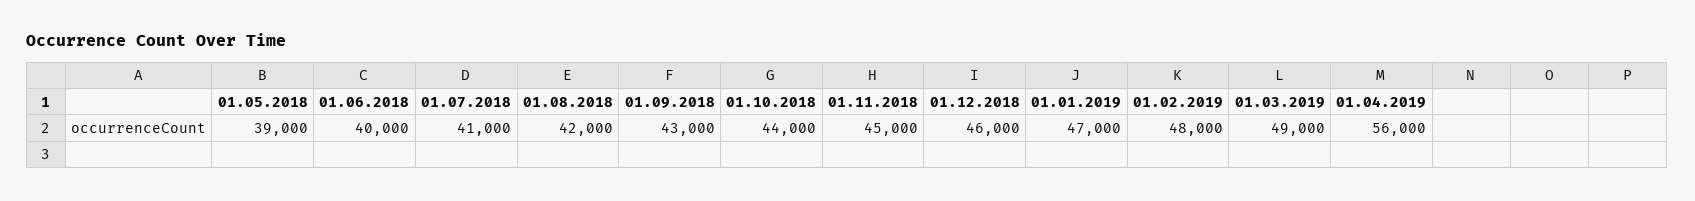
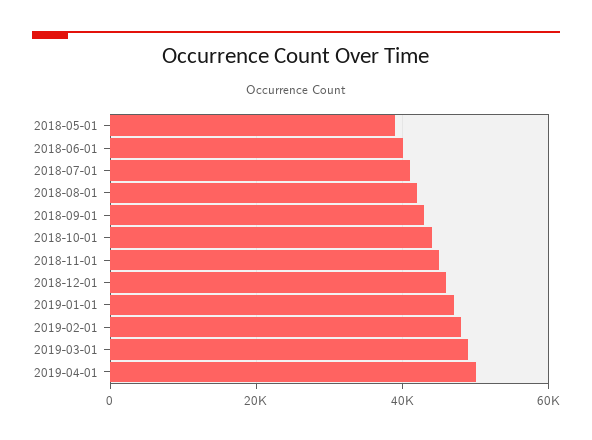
01.04.2019: 56000 -> 50000

